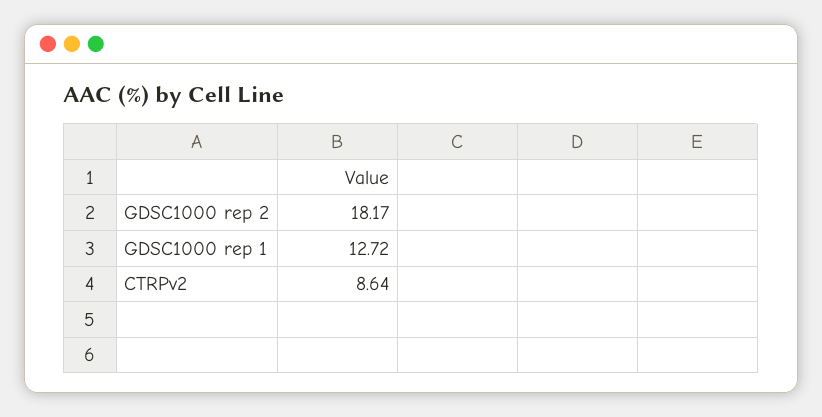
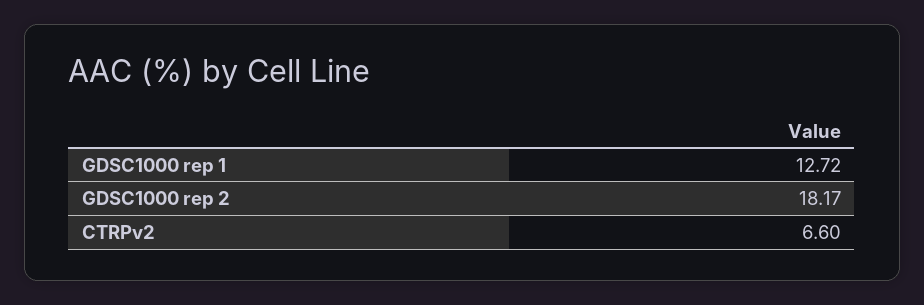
CTRPv2: 8.64 -> 6.6

